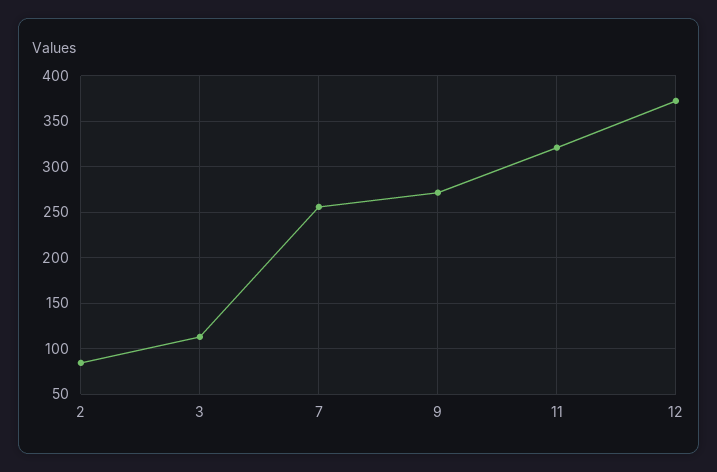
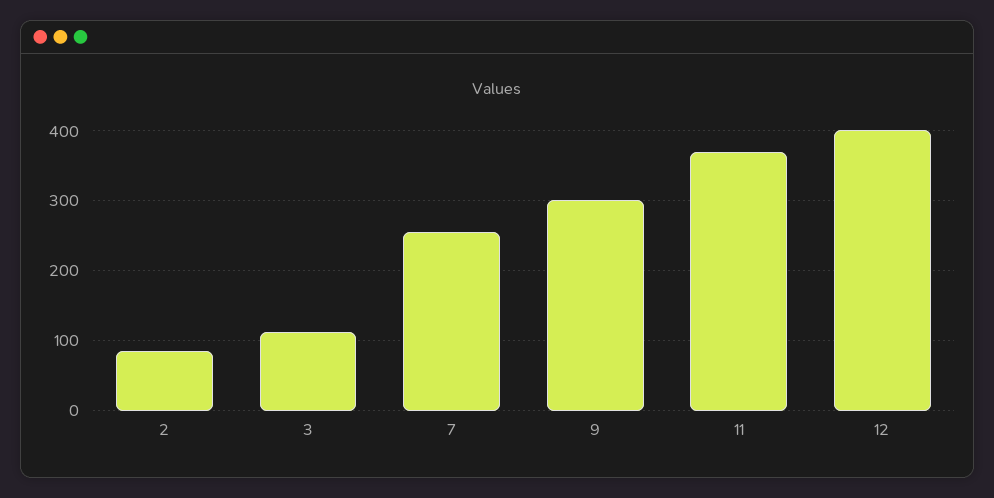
9: 270 -> 300
11: 320 -> 370
12: 370 -> 400

